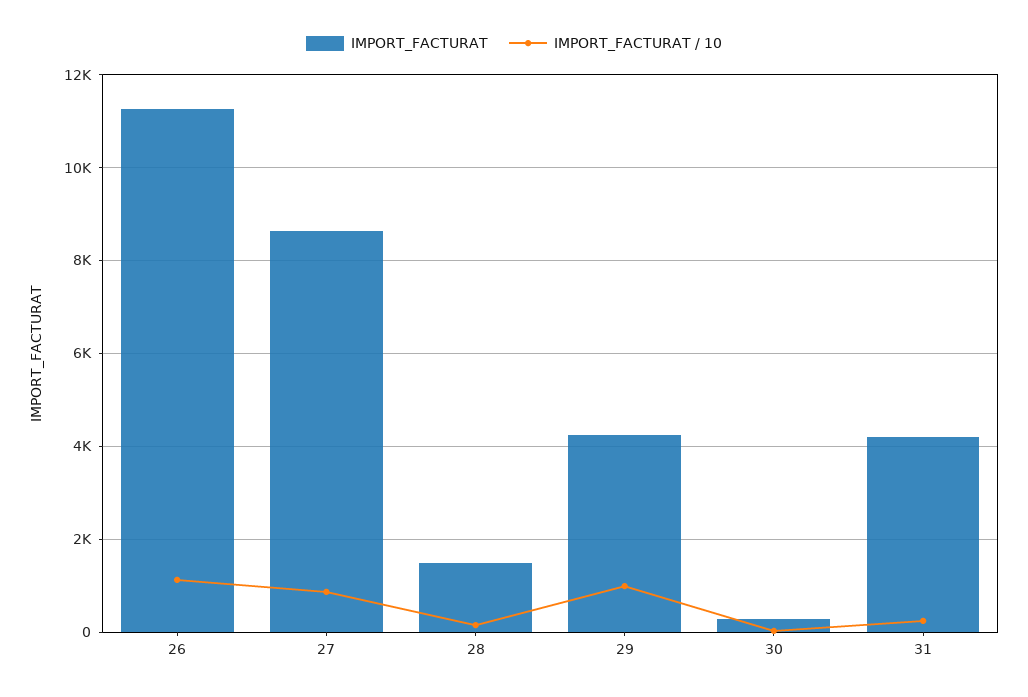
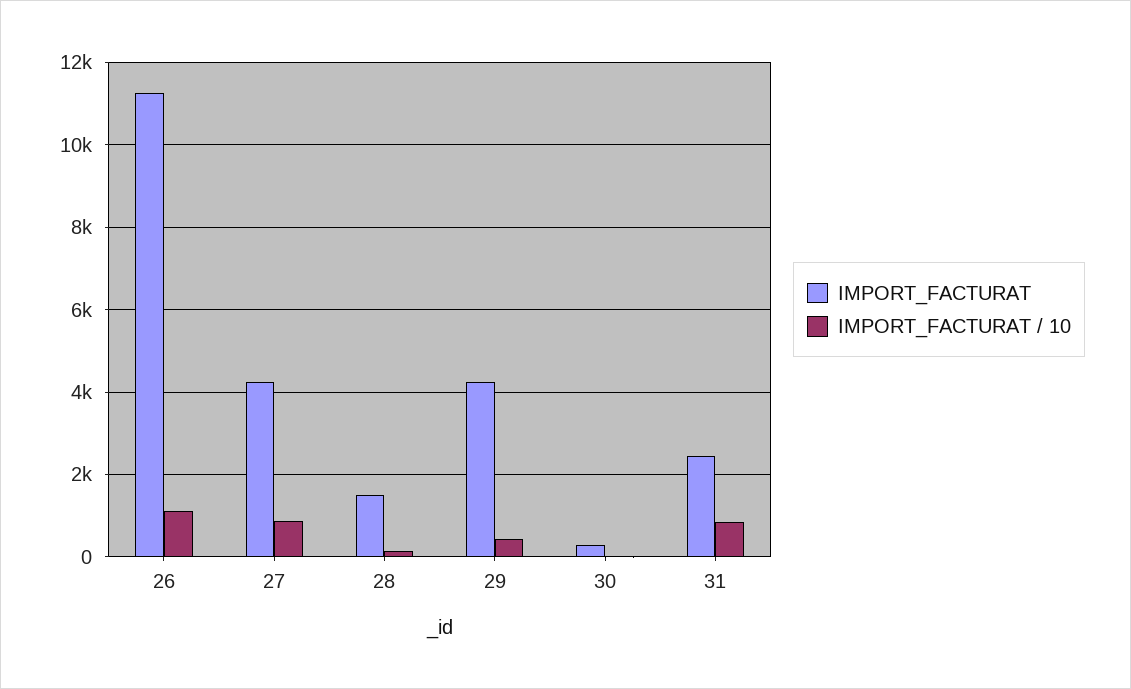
IMPORT_FACTURAT, 27: 8600 -> 4200
IMPORT_FACTURAT / 10, 29: 1000 -> 400
IMPORT_FACTURAT, 31: 4200 -> 2400
IMPORT_FACTURAT / 10, 31: 200 -> 800

